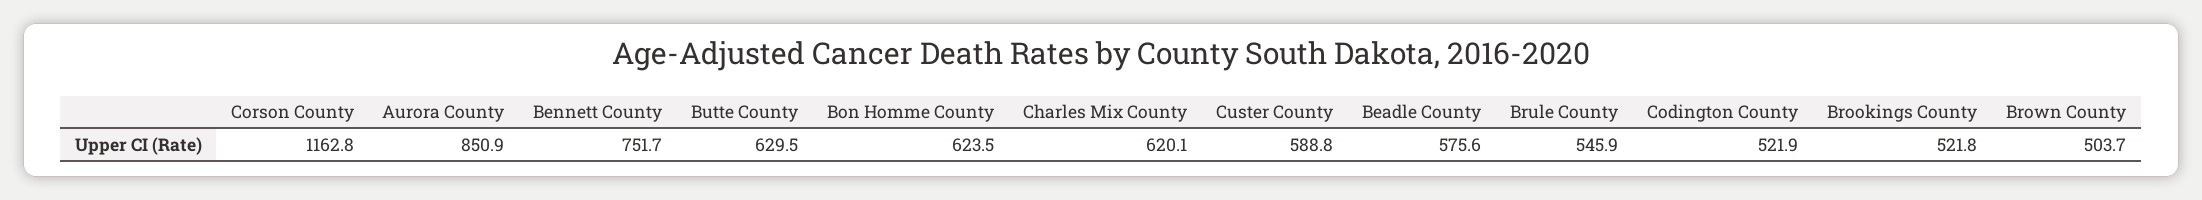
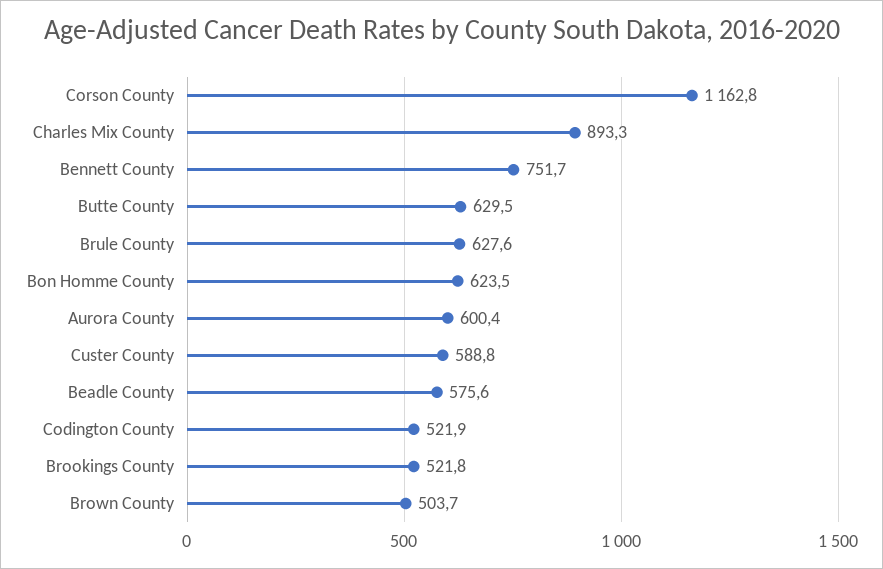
Aurora County: 850.9 -> 600.4
Charles Mix County: 620.1 -> 893.3
Brule County: 545.9 -> 627.6

